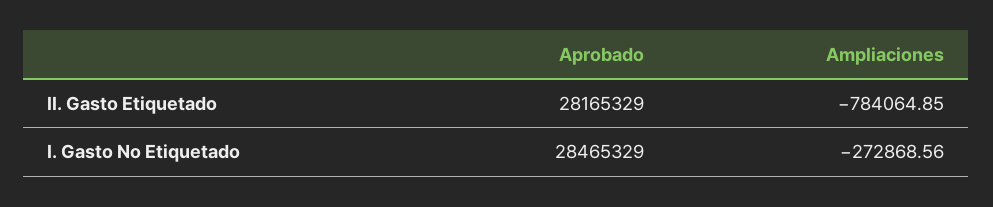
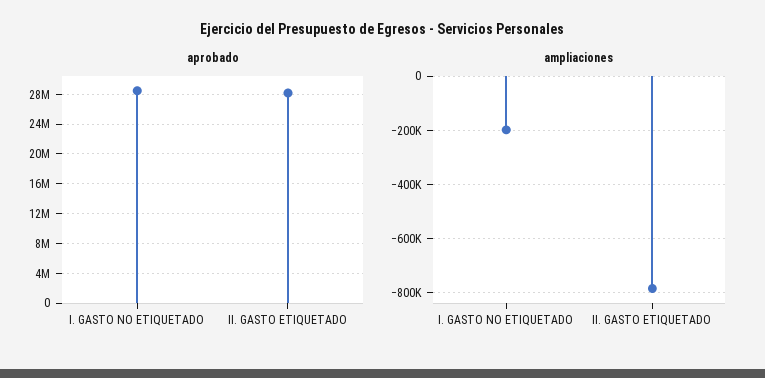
Ampliaciones, I. Gasto No Etiquetado: -272868.56 -> -200000

